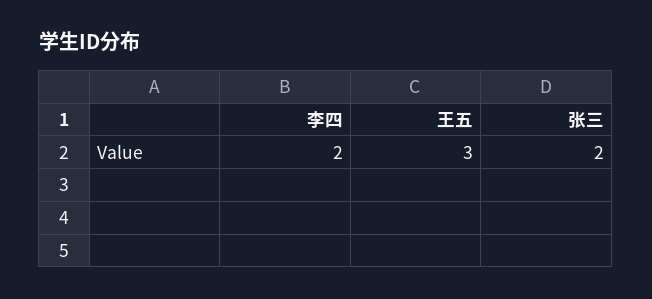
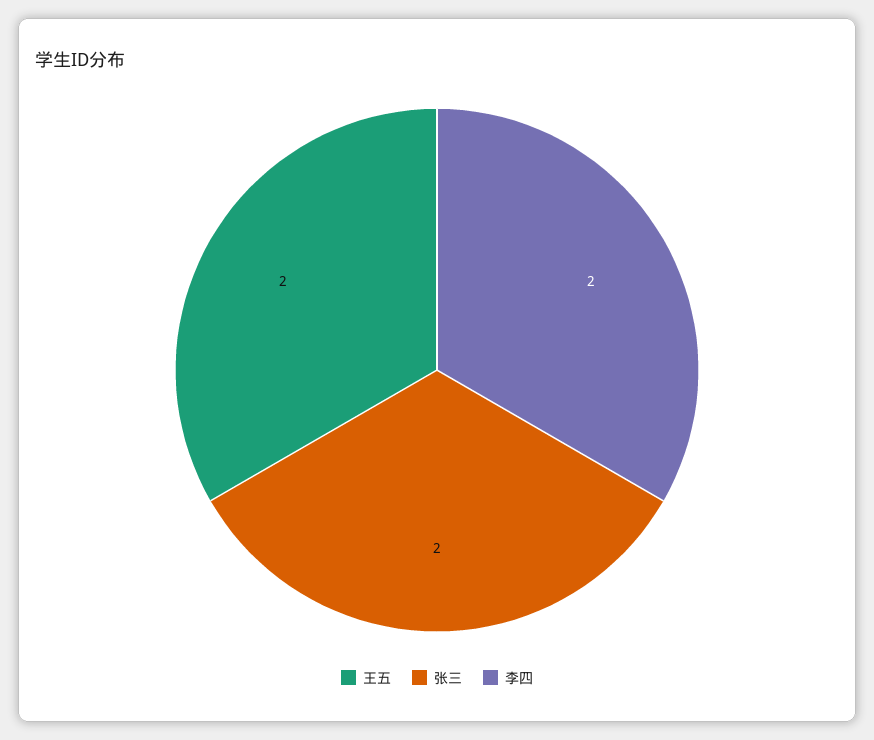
王五: 3 -> 2

